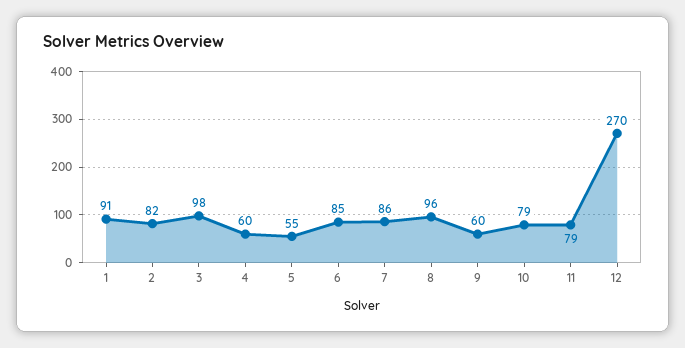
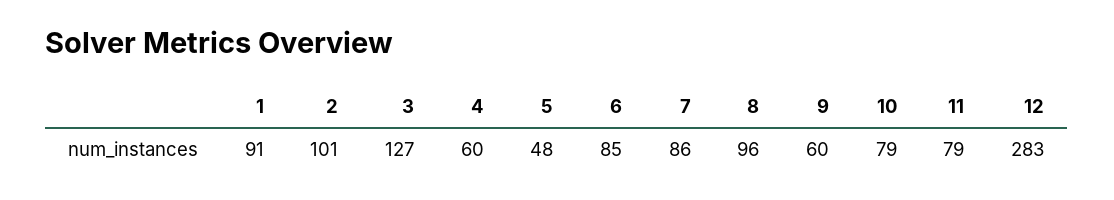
2: 82 -> 101
3: 98 -> 127
5: 55 -> 48
12: 270 -> 283

